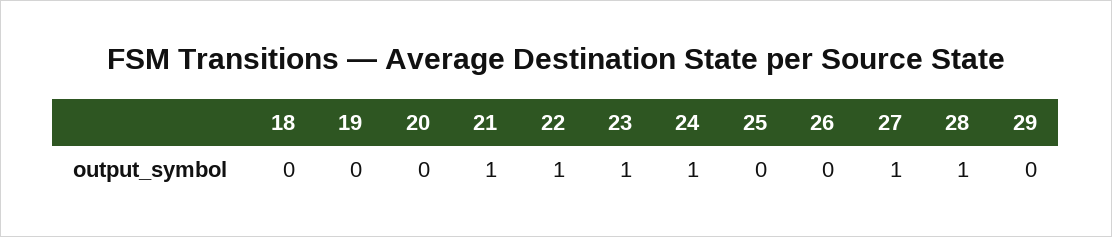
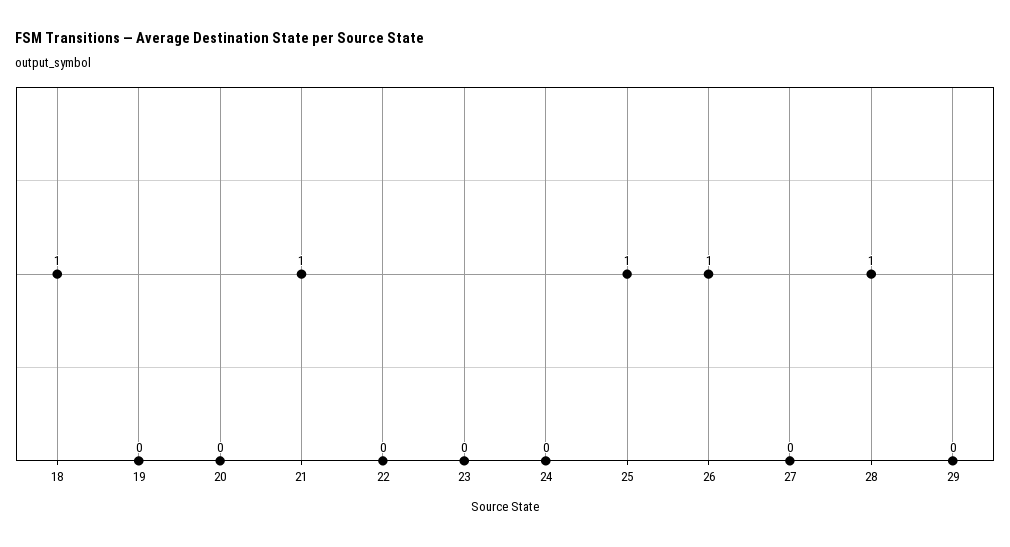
18: 0 -> 1
22: 1 -> 0
23: 1 -> 0
24: 1 -> 0
25: 0 -> 1
26: 0 -> 1
27: 1 -> 0

